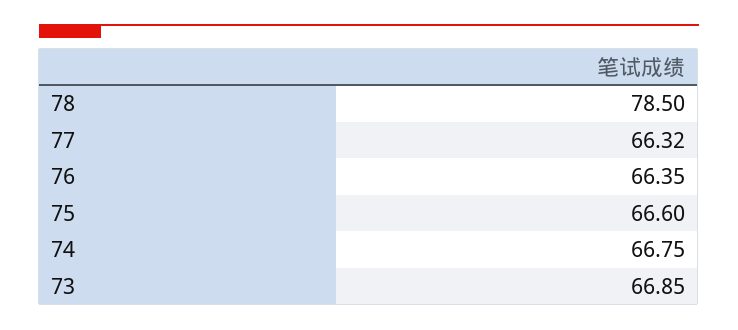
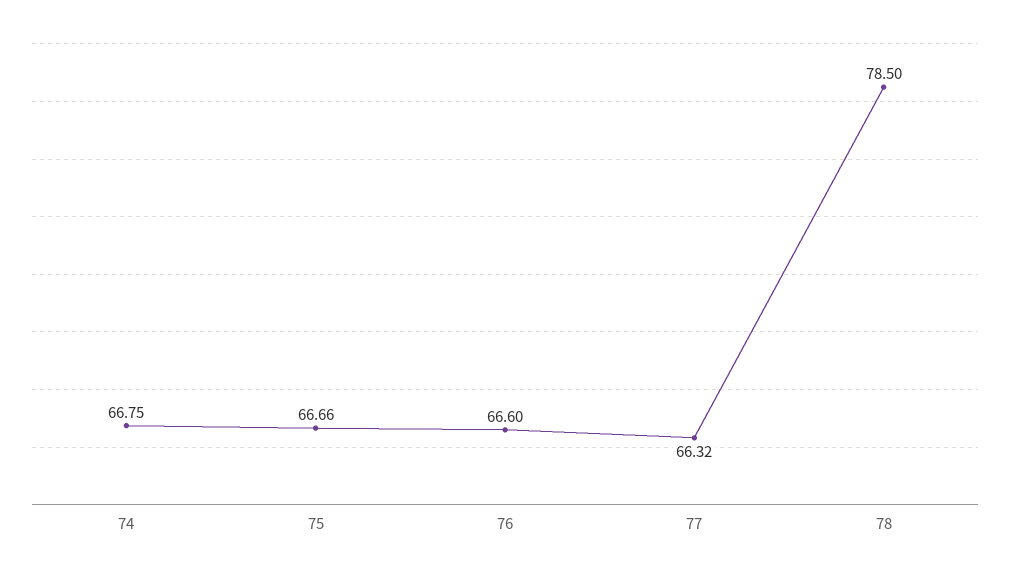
76: 66.35 -> 66.6
75: 66.6 -> 66.66
73: 66.85 -> none

